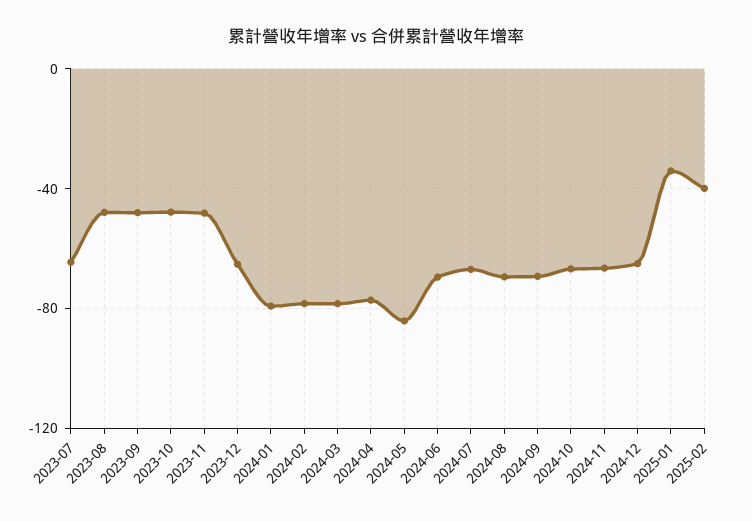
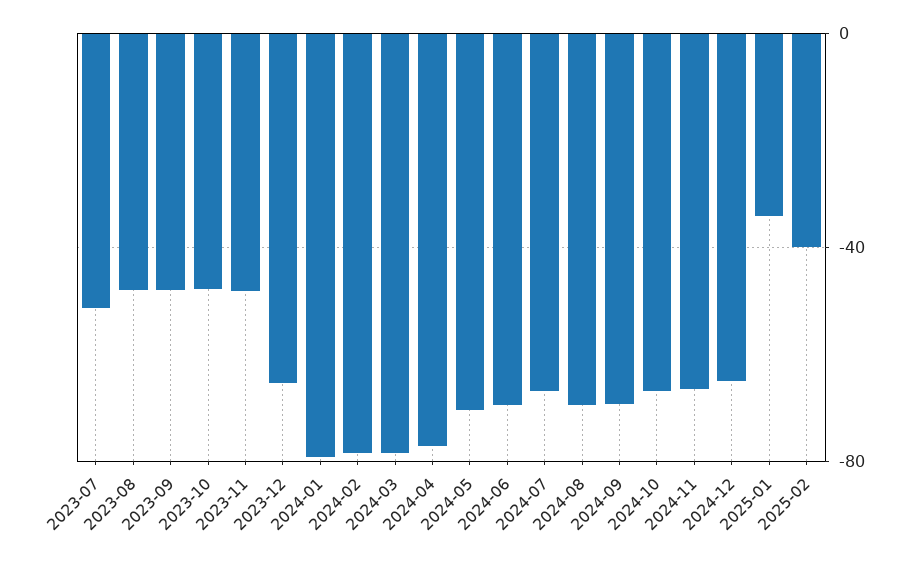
2023-07: -65 -> -50
2024-05: -85 -> -70

